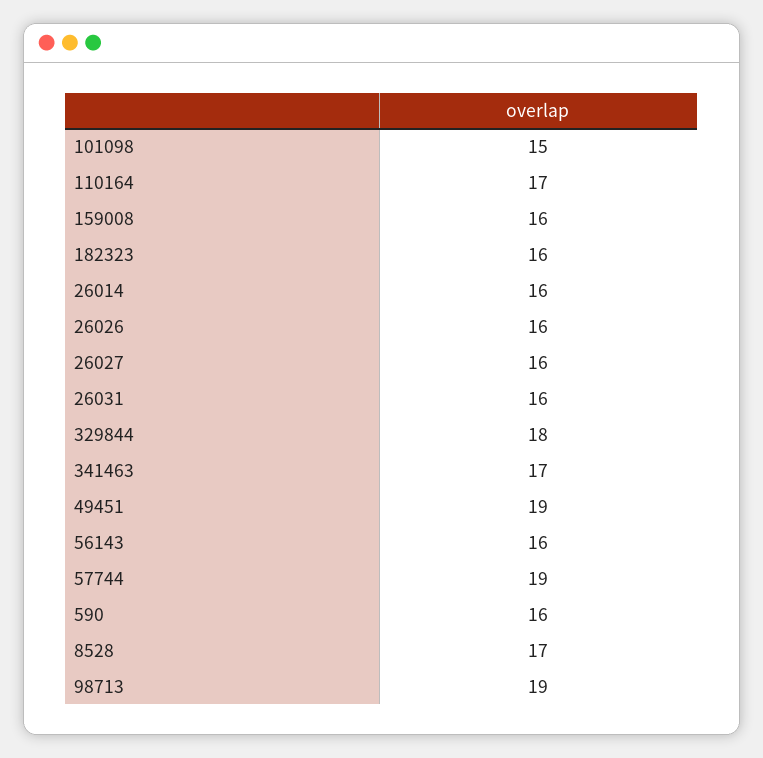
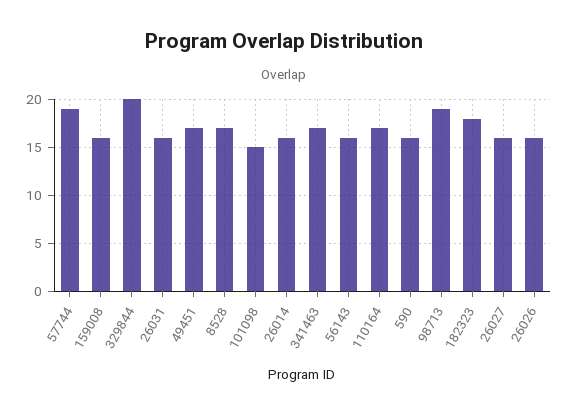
182323: 16 -> 18
329844: 18 -> 20
49451: 19 -> 17

